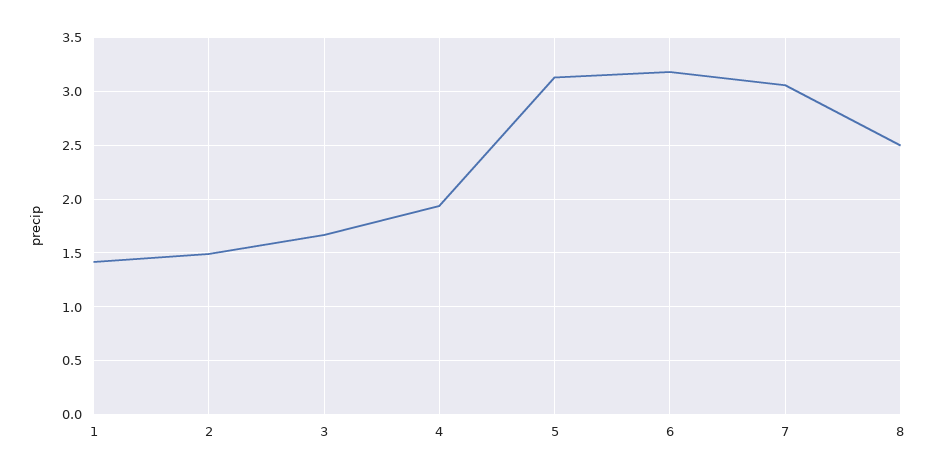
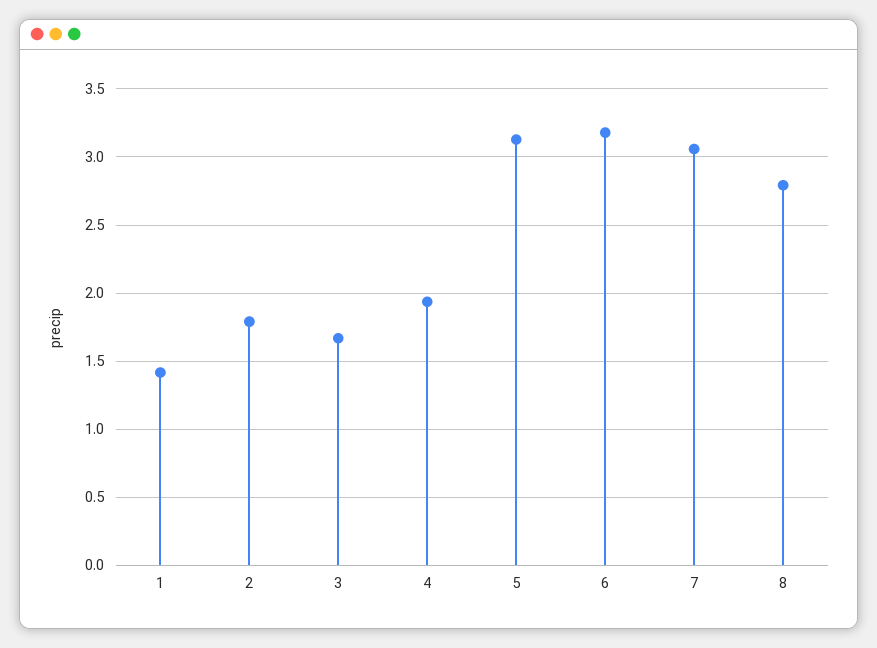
2: 1.5 -> 1.8
8: 2.5 -> 2.8

